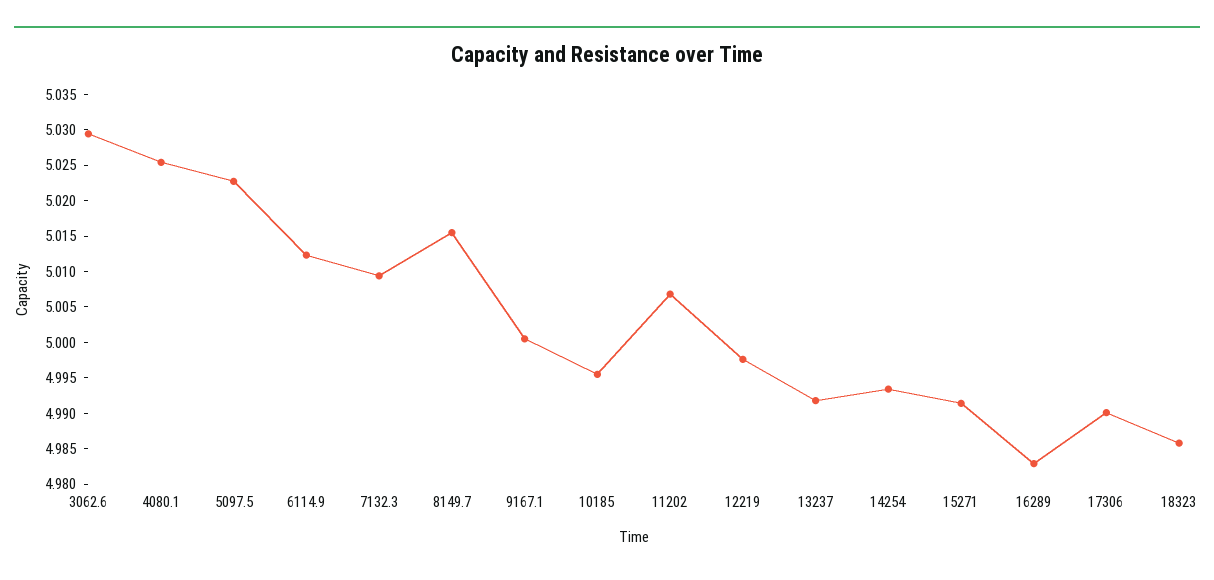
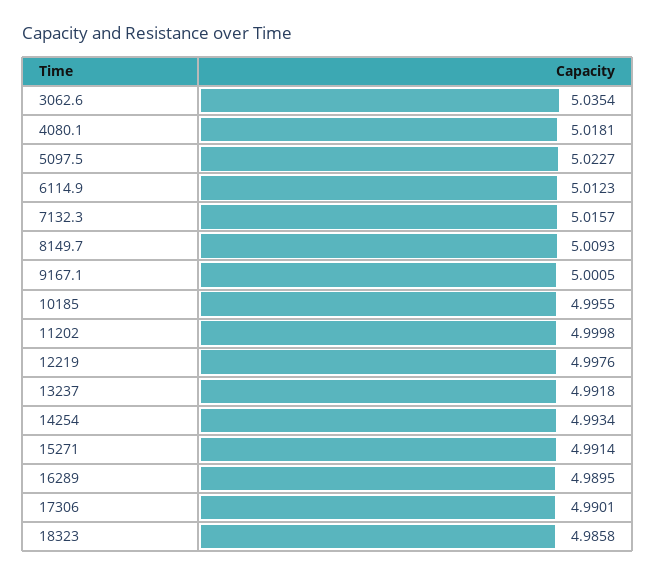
3062.6: 5.03 -> 5.0354
4080.1: 5.025 -> 5.0181
7132.3: 5.01 -> 5.0157
8149.7: 5.015 -> 5.0093
11202: 5.0075 -> 4.9998
16289: 4.9825 -> 4.9895

